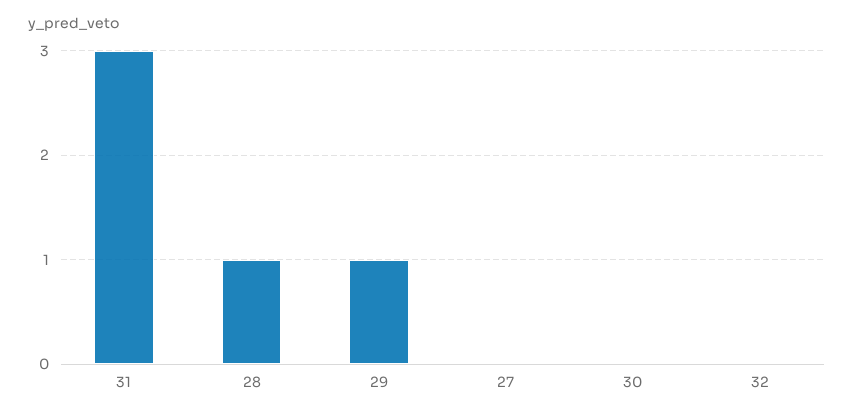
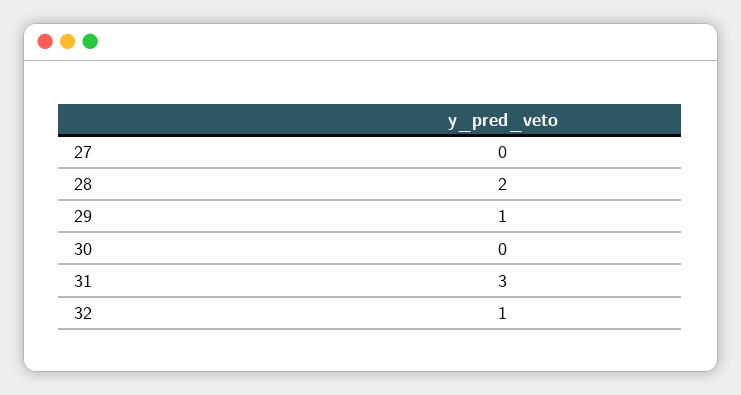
28: 1 -> 2
32: 0 -> 1

